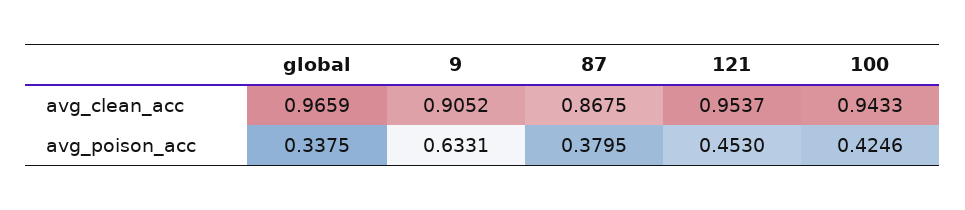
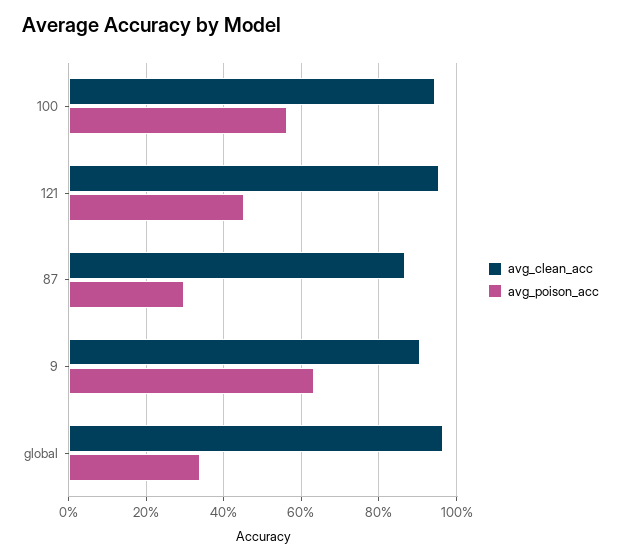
avg_poison_acc, 87: 0.3795 -> 0.3
avg_poison_acc, 100: 0.4246 -> 0.56

